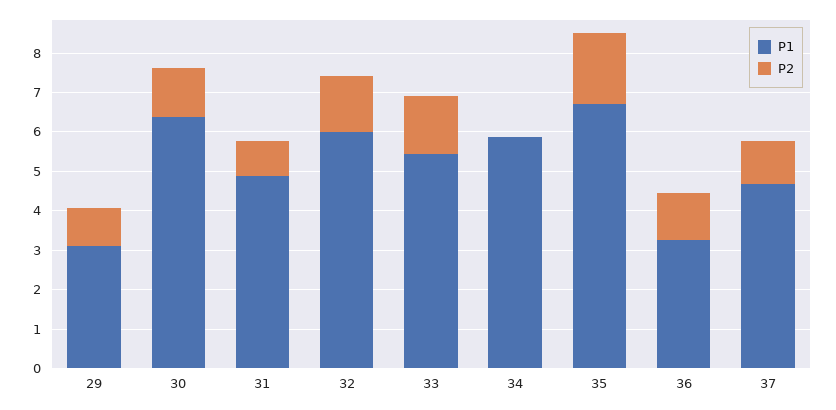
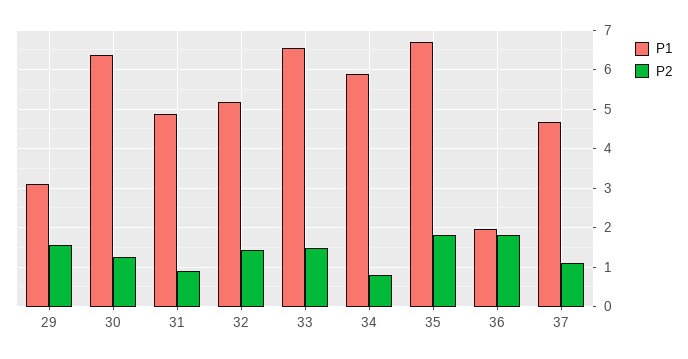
P2, 29: 1 -> 1.6
P1, 32: 6 -> 5.2
P1, 33: 5.5 -> 6.6
P2, 34: 0 -> 0.8
P1, 36: 3.25 -> 2
P2, 36: 1.25 -> 1.8

